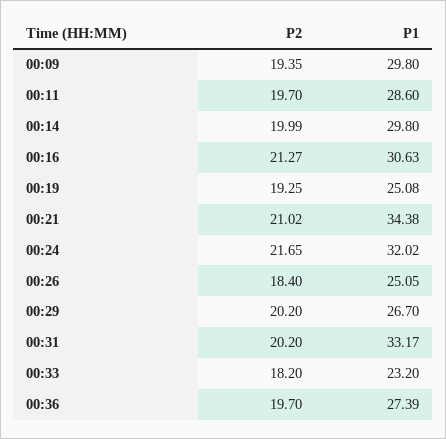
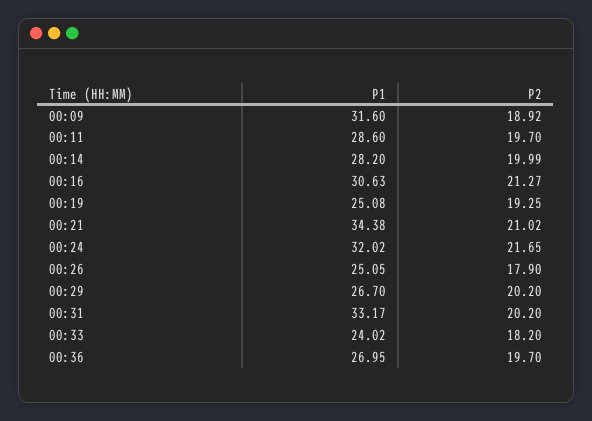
P2, 00:09: 19.35 -> 18.92
P1, 00:09: 29.8 -> 31.6
P1, 00:14: 29.8 -> 28.2
P2, 00:26: 18.4 -> 17.9
P1, 00:33: 23.2 -> 24.02
P1, 00:36: 27.39 -> 26.95

